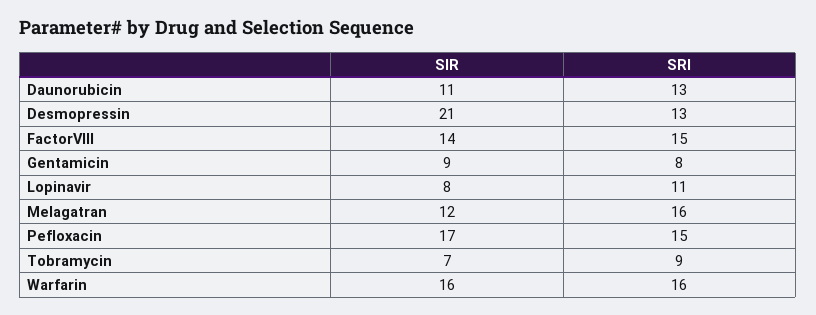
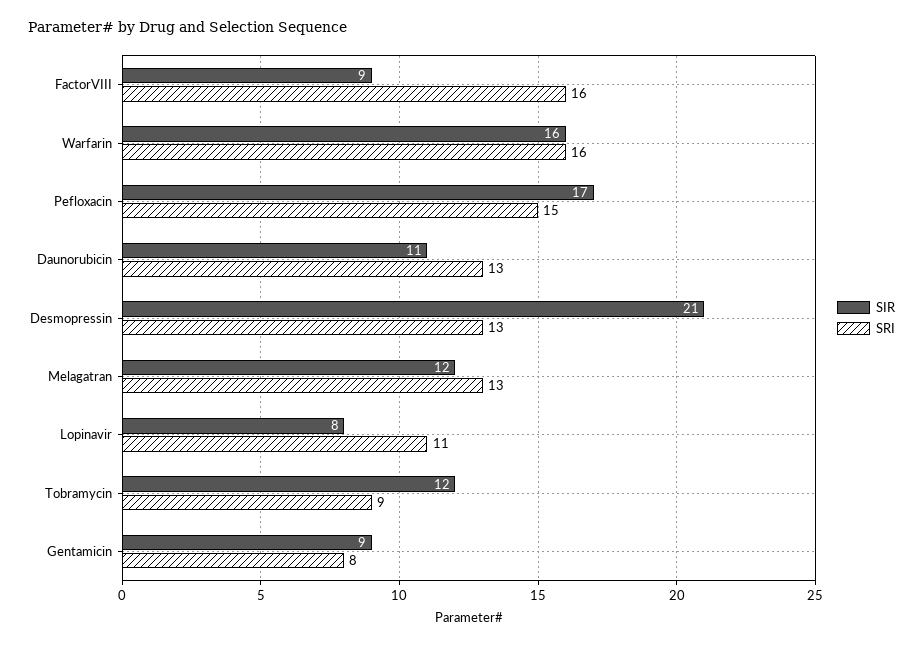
SIR, FactorVIII: 14 -> 9
SRI, FactorVIII: 15 -> 16
SRI, Melagatran: 16 -> 13
SIR, Tobramycin: 7 -> 12

